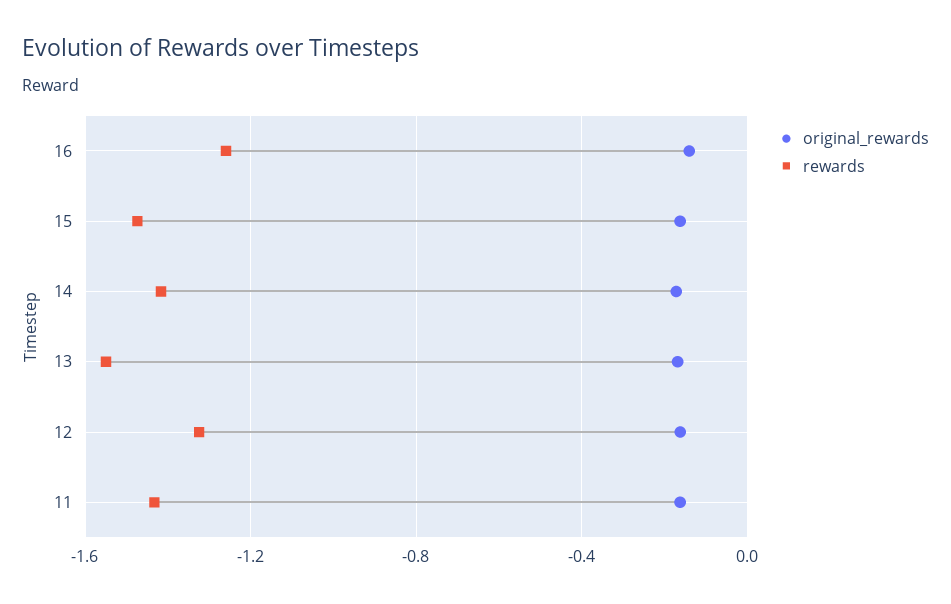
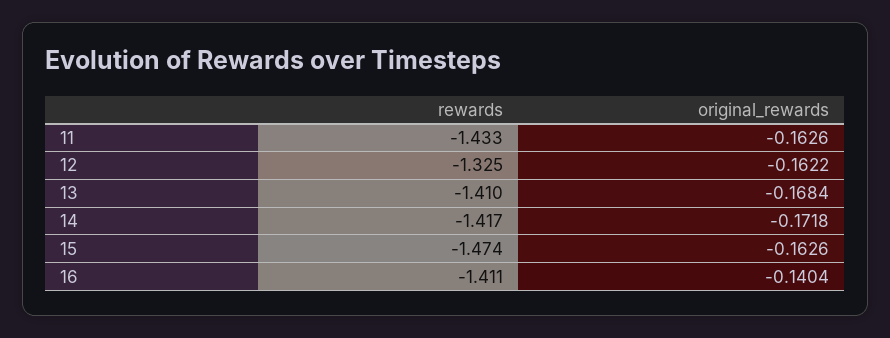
rewards, 16: -1.25 -> -1.411
rewards, 13: -1.55 -> -1.41

